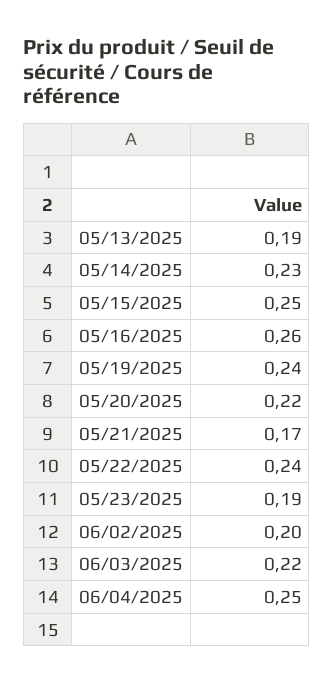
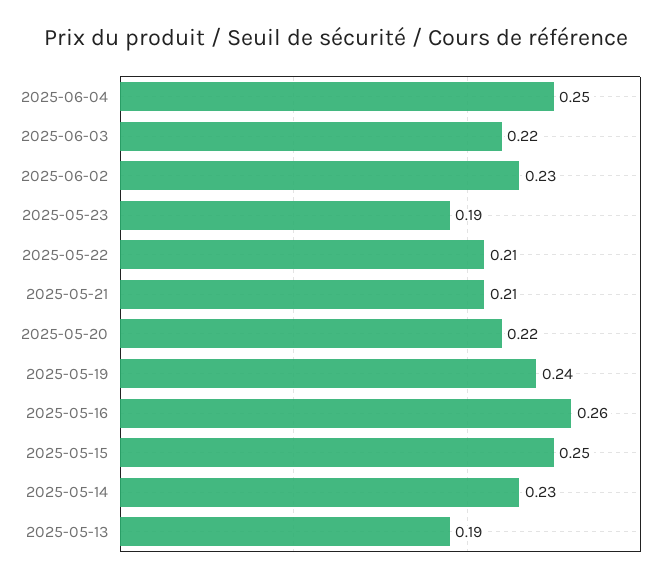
05/21/2025: 0.17 -> 0.21
05/22/2025: 0.24 -> 0.21
06/02/2025: 0.2 -> 0.23

